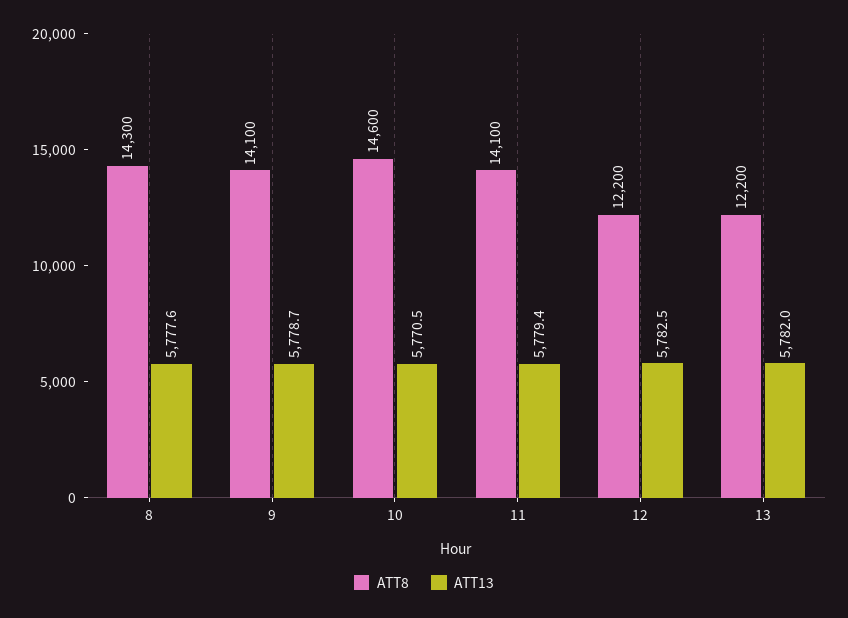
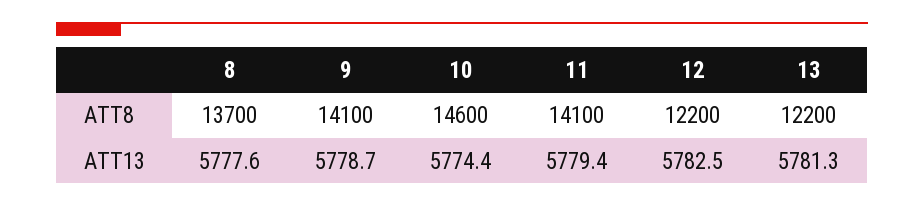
ATT8, 8: 14300 -> 13700
ATT13, 10: 5770.5 -> 5774.4
ATT13, 13: 5782 -> 5781.3

